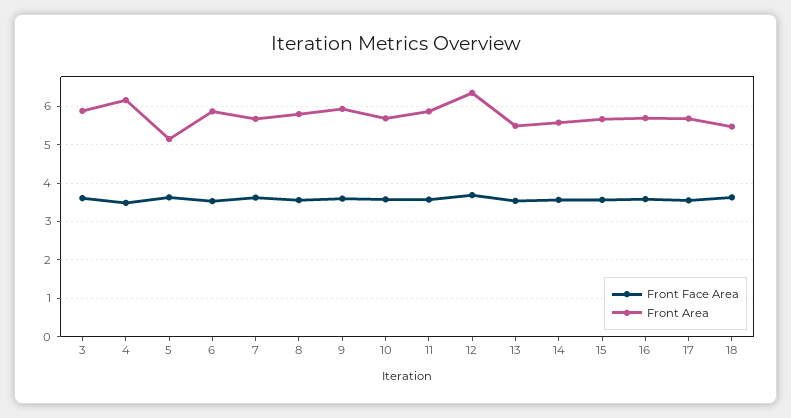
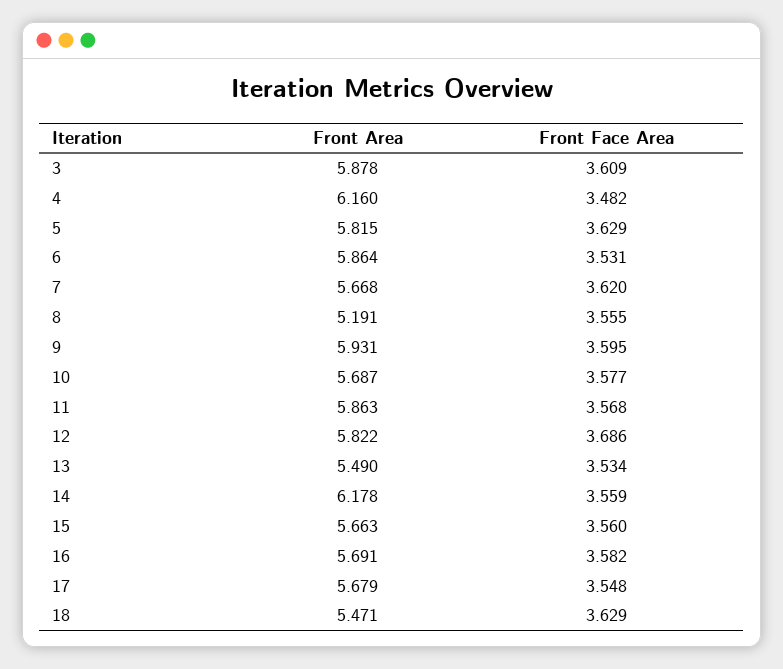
Front Area, 5: 5.2 -> 5.815
Front Area, 8: 5.8 -> 5.191
Front Area, 12: 6.4 -> 5.822
Front Area, 14: 5.6 -> 6.178

